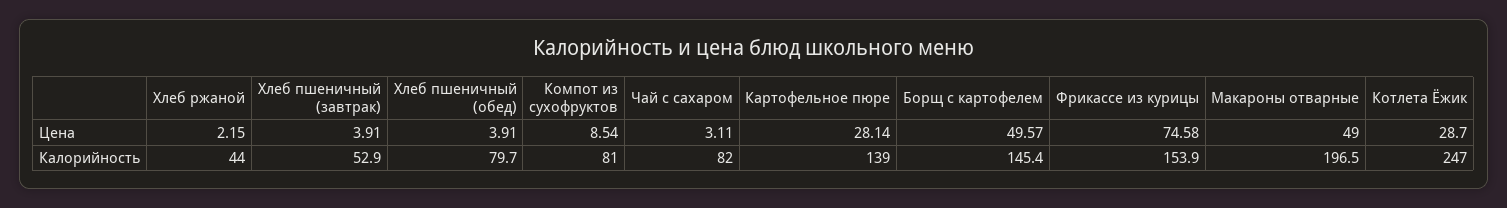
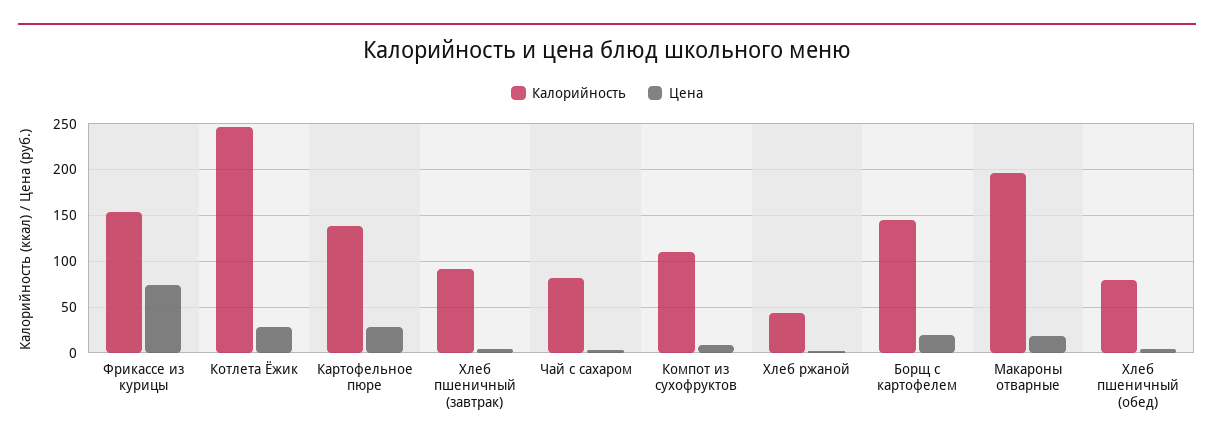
Цена, Борщ с картофелем: 49.57 -> 20
Цена, Макароны отварные: 49 -> 20
Калорийность, Хлеб пшеничный (завтрак): 52.9 -> 90
Калорийность, Компот из сухофруктов: 81 -> 110

